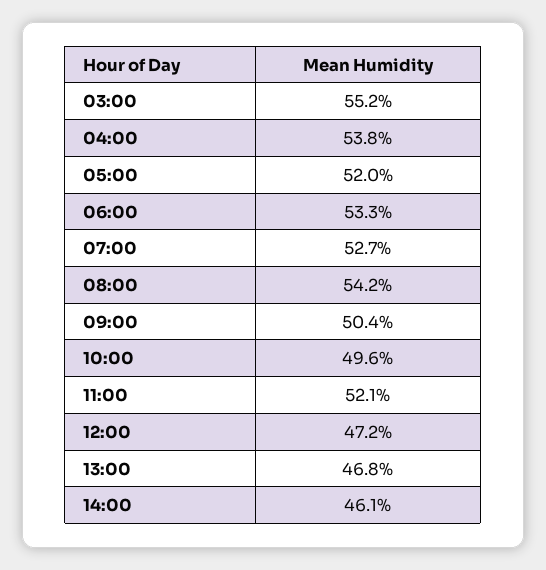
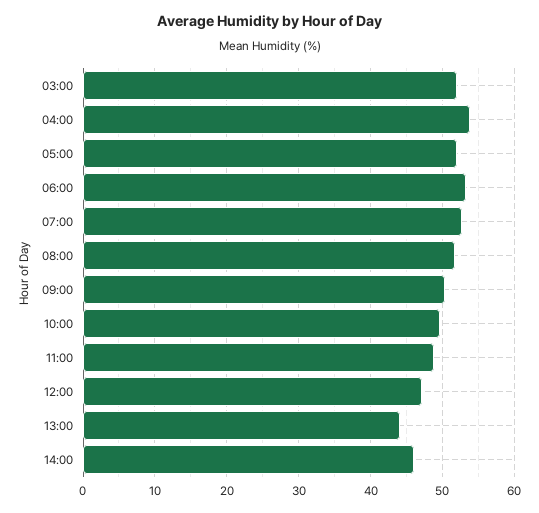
03:00: 55.2 -> 52
08:00: 54.2 -> 52
11:00: 52.1 -> 49
13:00: 46.8 -> 44

